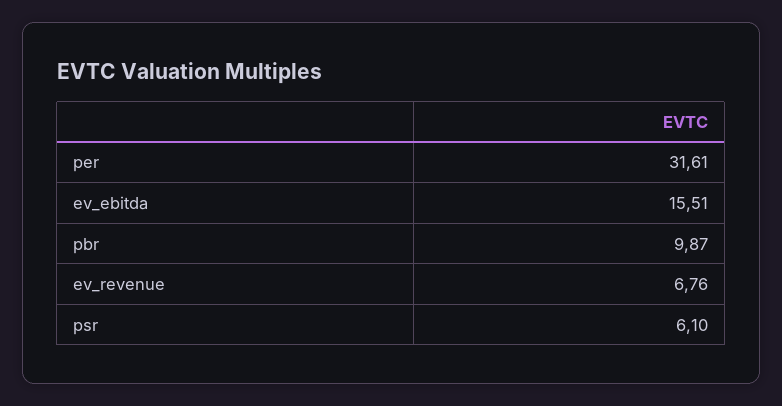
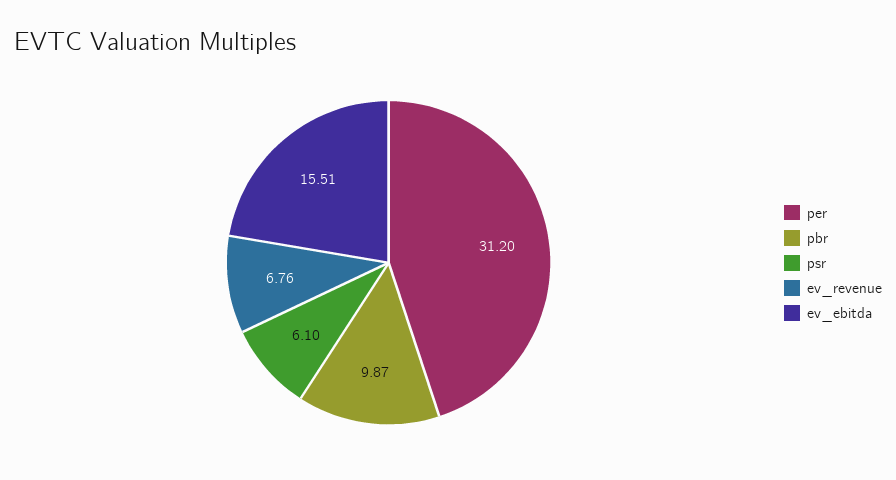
per: 31.61 -> 31.2

